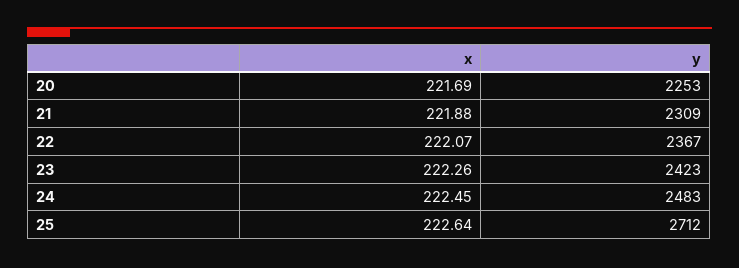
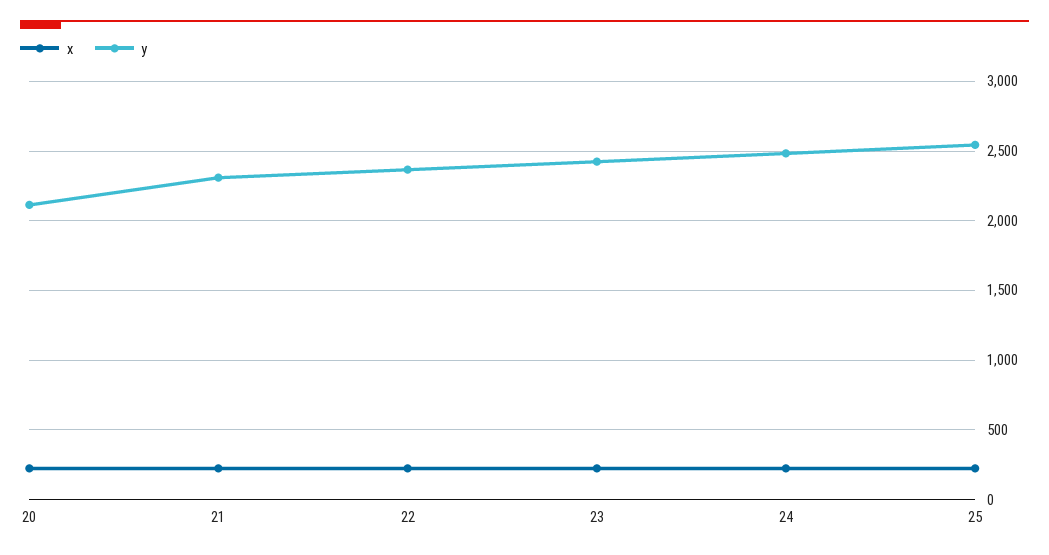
y, 20: 2253 -> 2100
y, 25: 2712 -> 2550

